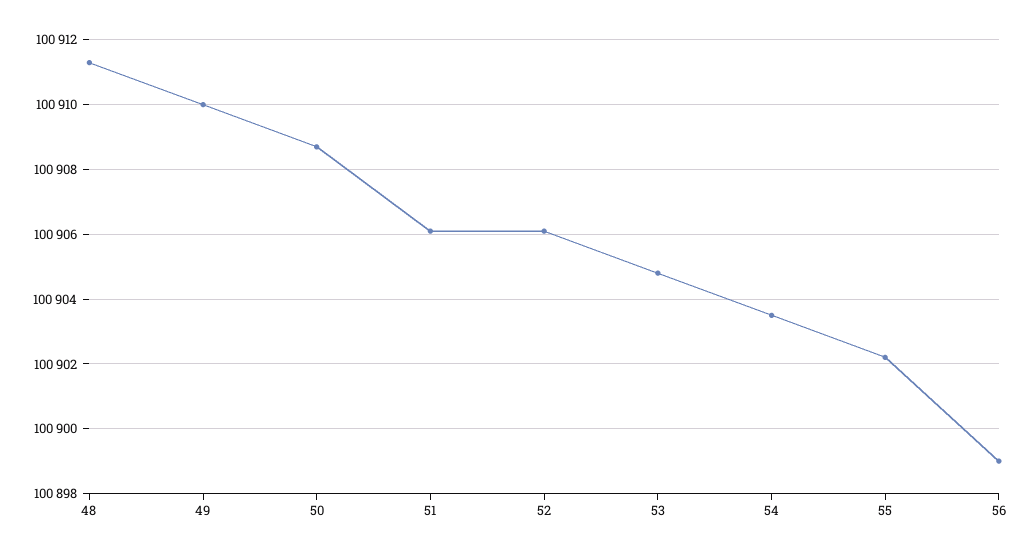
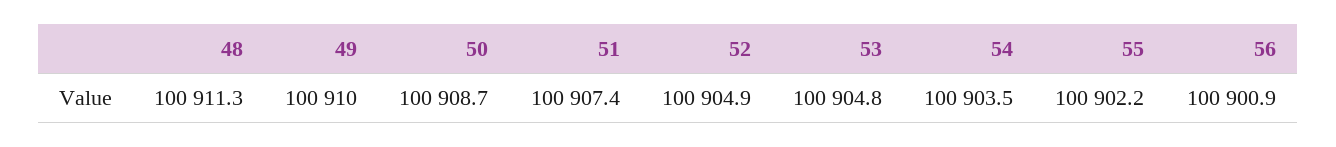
51: 100906 -> 100907.4
52: 100906 -> 100904.9
56: 100899 -> 100900.9

